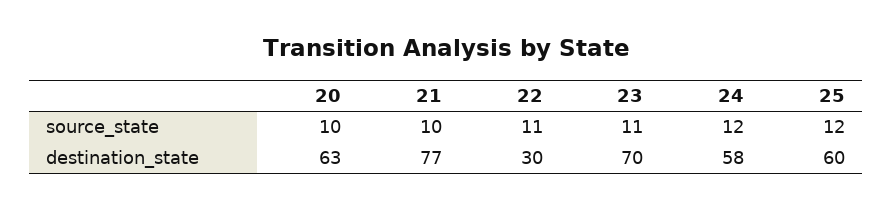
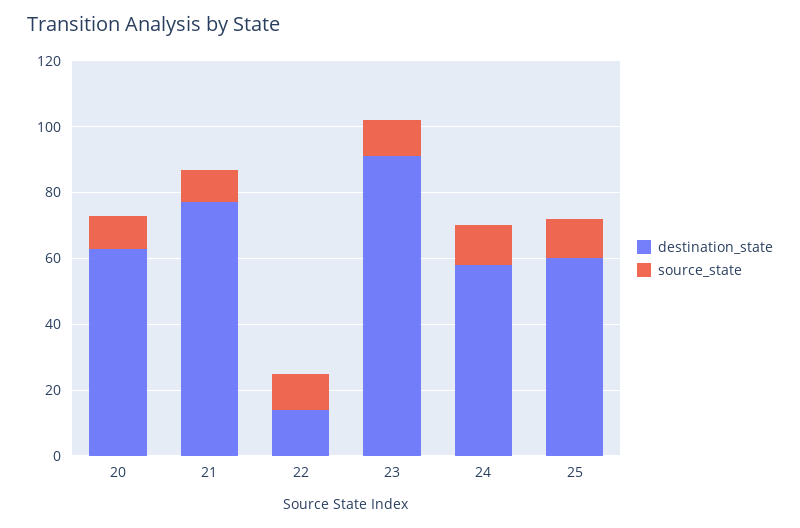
destination_state, 22: 30 -> 15
destination_state, 23: 70 -> 90

